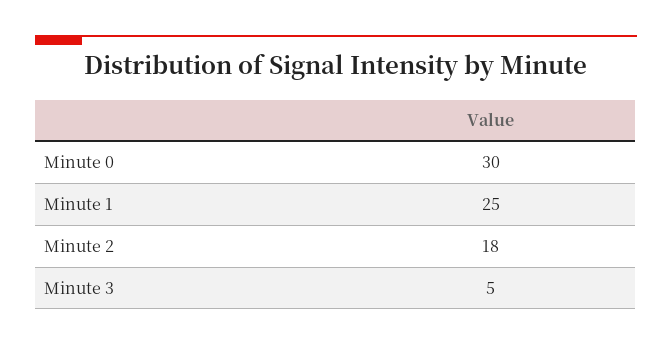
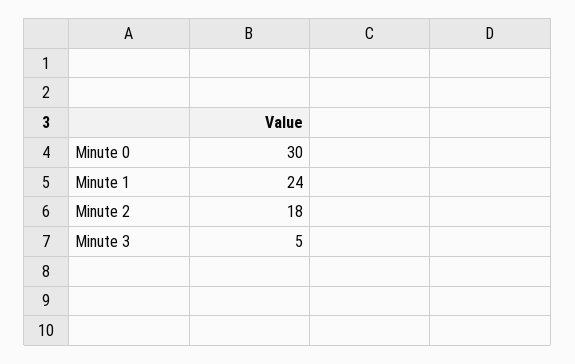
Minute 1: 25 -> 24

